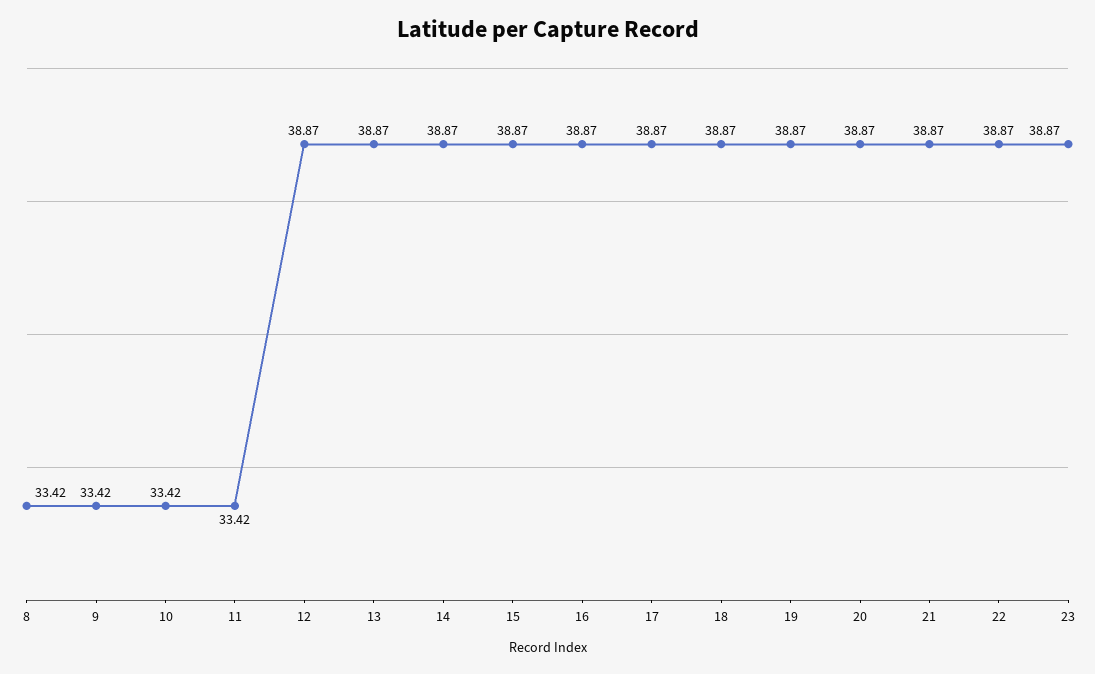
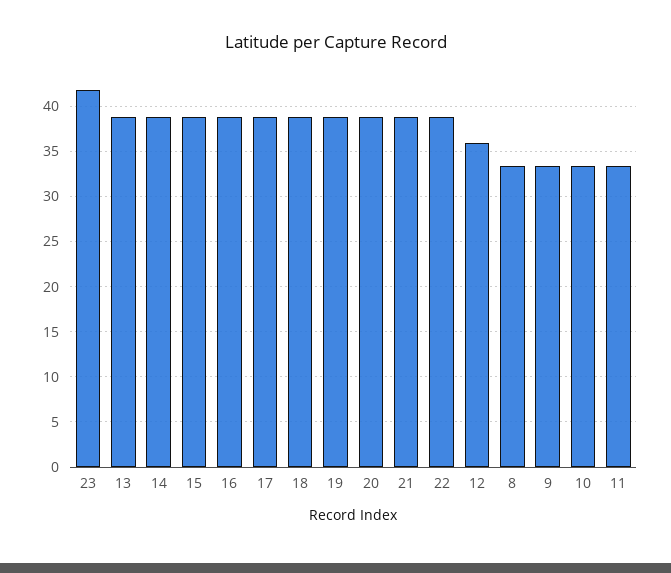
12: 38.87 -> 36
23: 38.87 -> 42

